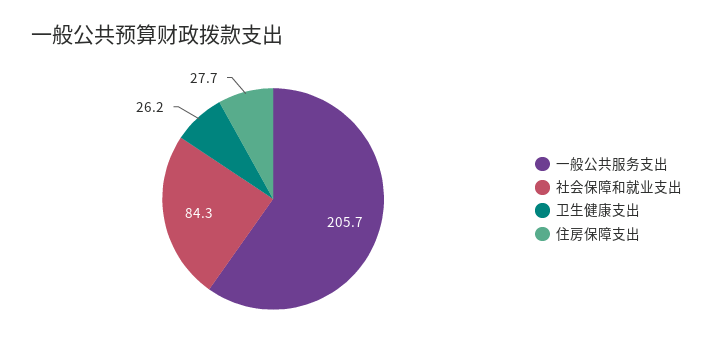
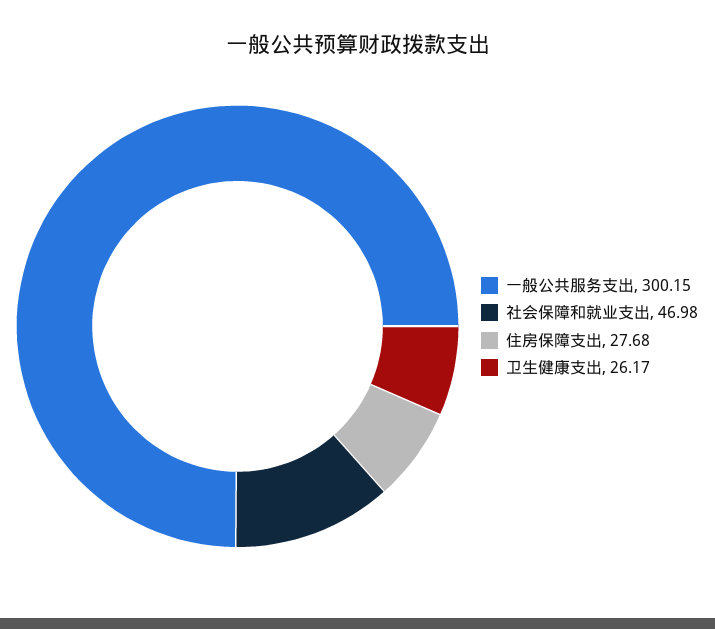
一般公共服务支出: 205.7 -> 300.15
社会保障和就业支出: 84.3 -> 46.98

